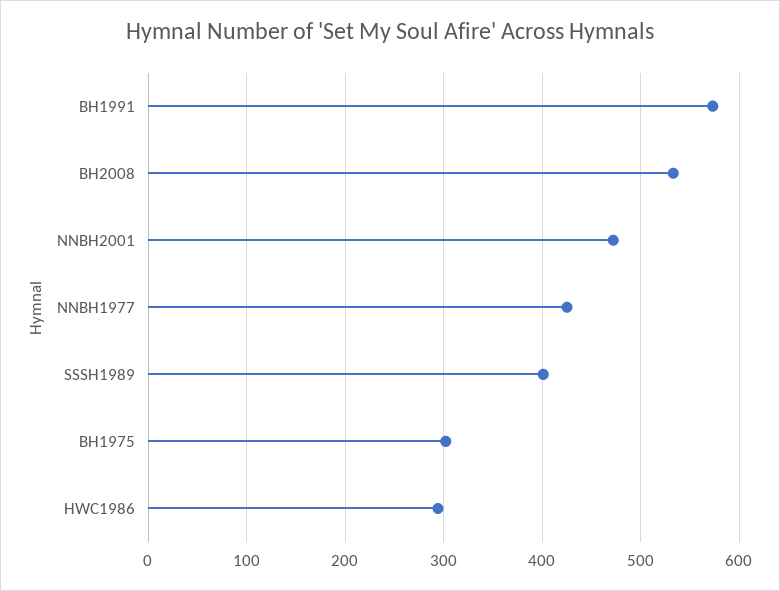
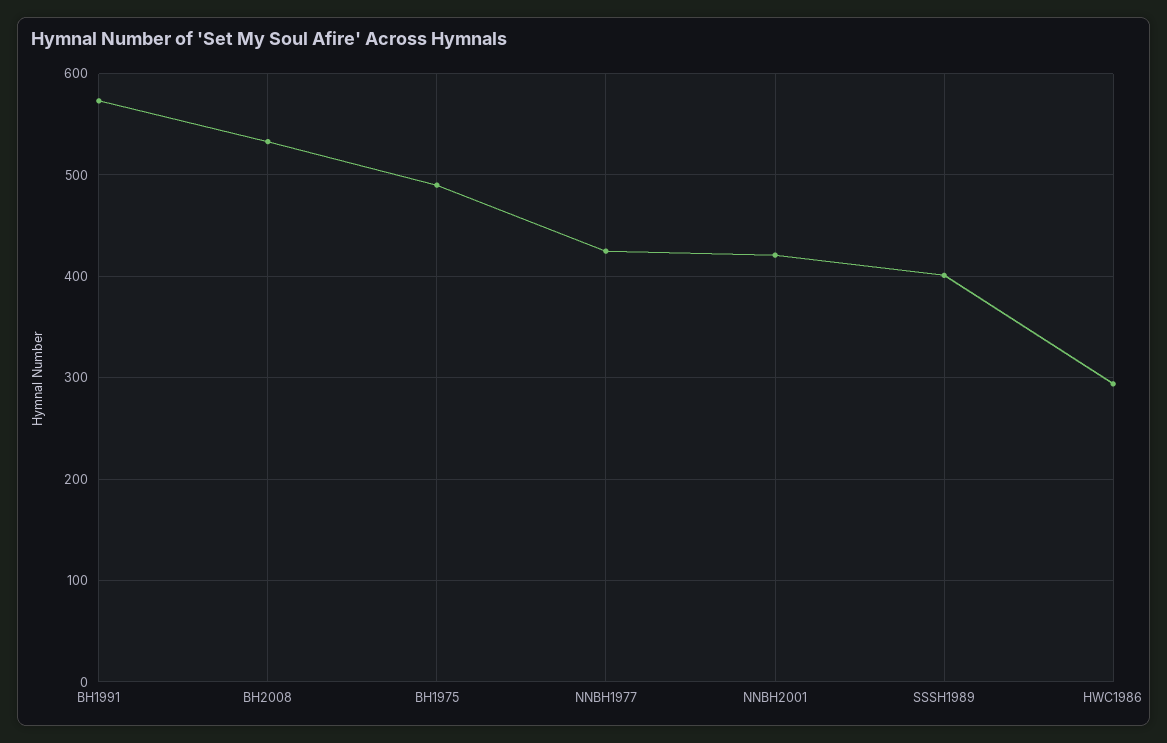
NNBH2001: 470 -> 420
BH1975: 300 -> 490

